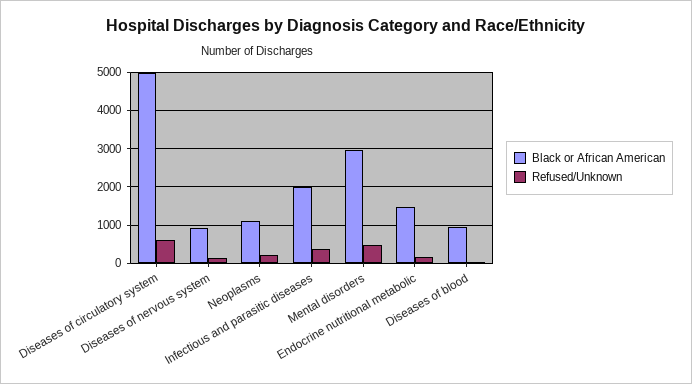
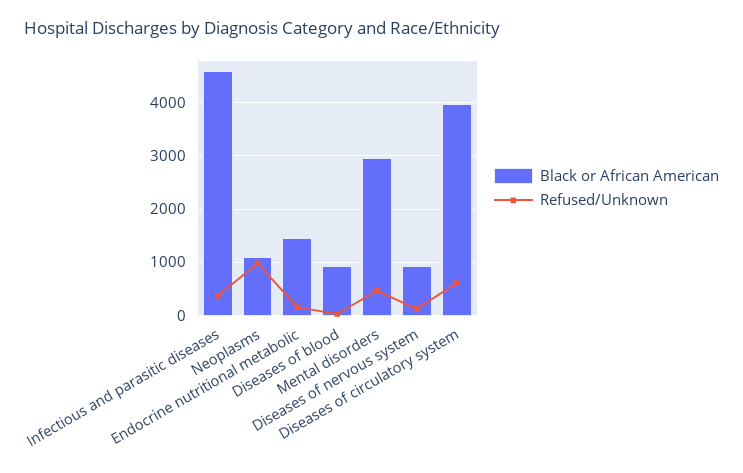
Black or African American, Diseases of circulatory system: 5000 -> 4000
Refused/Unknown, Neoplasms: 200 -> 1000
Black or African American, Infectious and parasitic diseases: 2000 -> 4600

